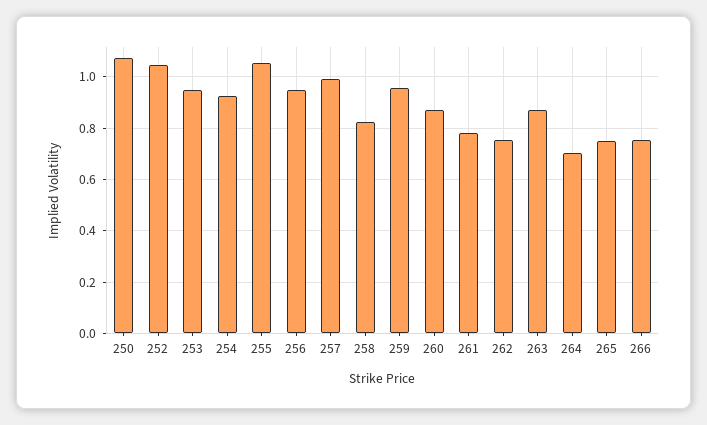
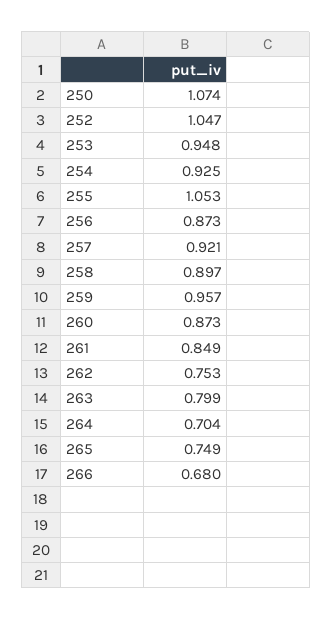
256: 0.95 -> 0.873
257: 1 -> 0.921
258: 0.825 -> 0.897
261: 0.775 -> 0.849
263: 0.875 -> 0.799
266: 0.75 -> 0.68

